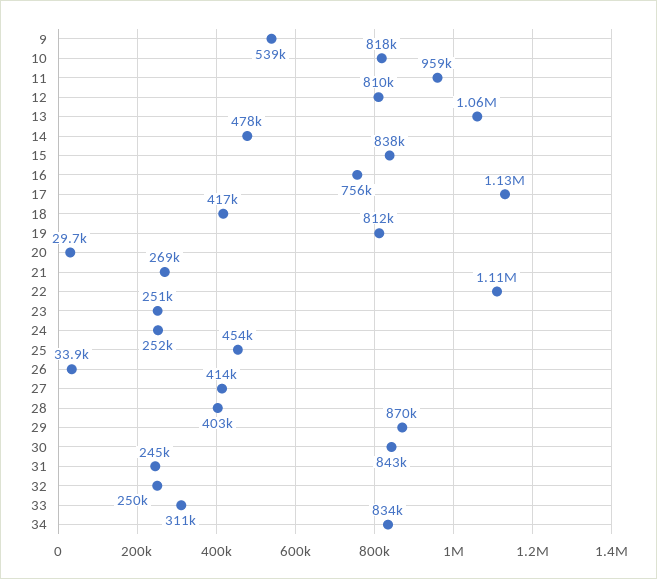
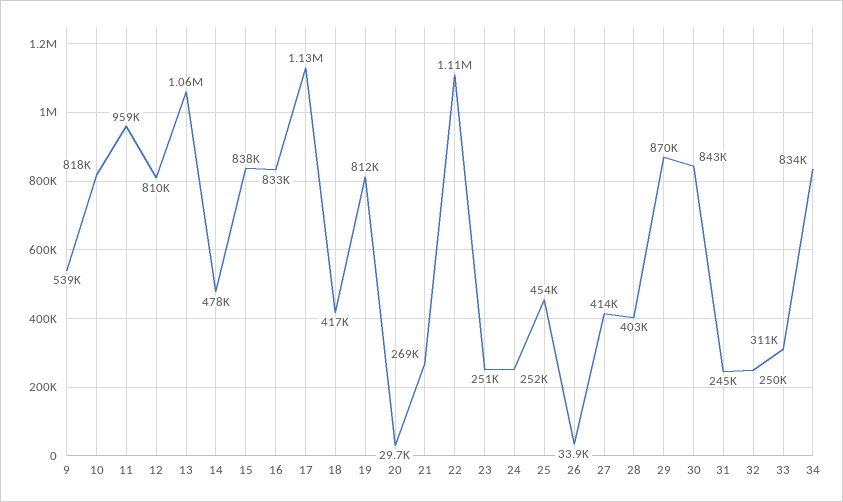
16: 756000 -> 833000

